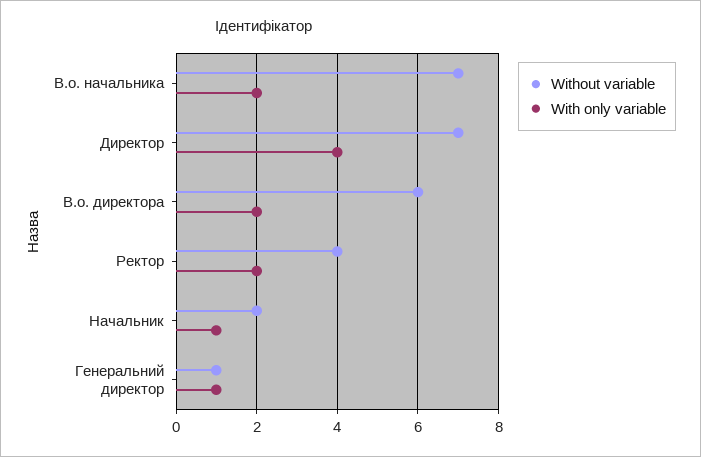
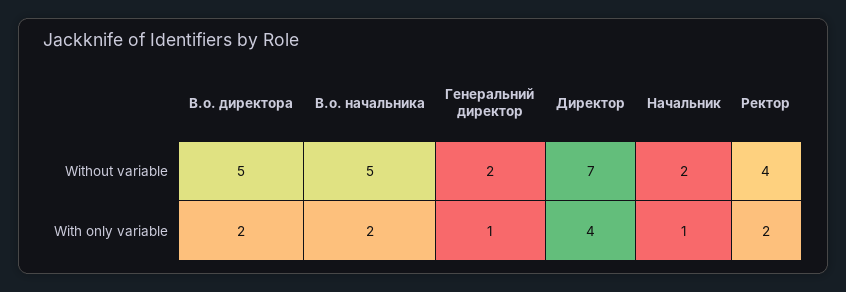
Without variable, В.о. начальника: 7 -> 5
Without variable, В.о. директора: 6 -> 5
Without variable, Генеральний директор: 1 -> 2

